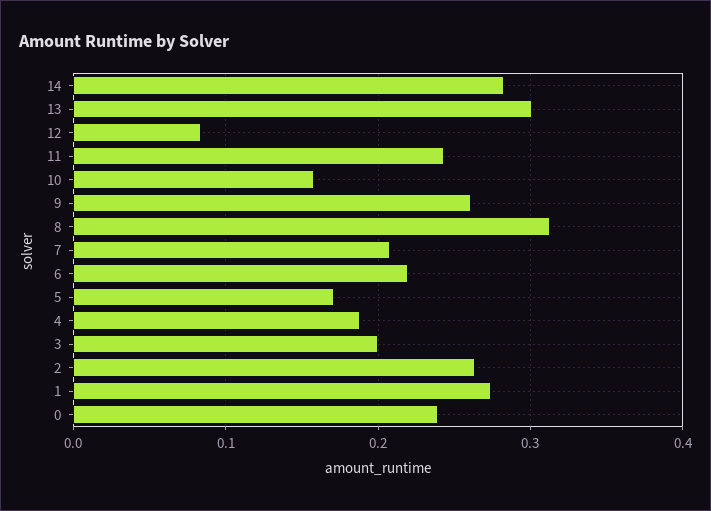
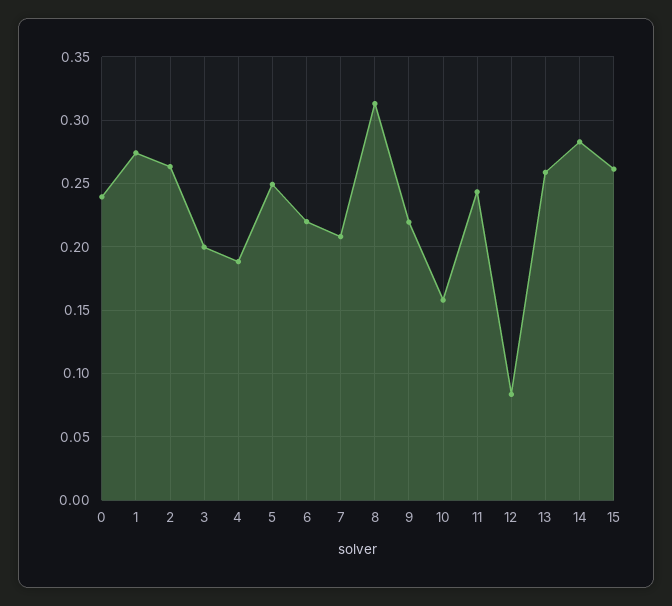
13: 0.3 -> 0.26
9: 0.26 -> 0.22
5: 0.17 -> 0.25
15: none -> 0.26

